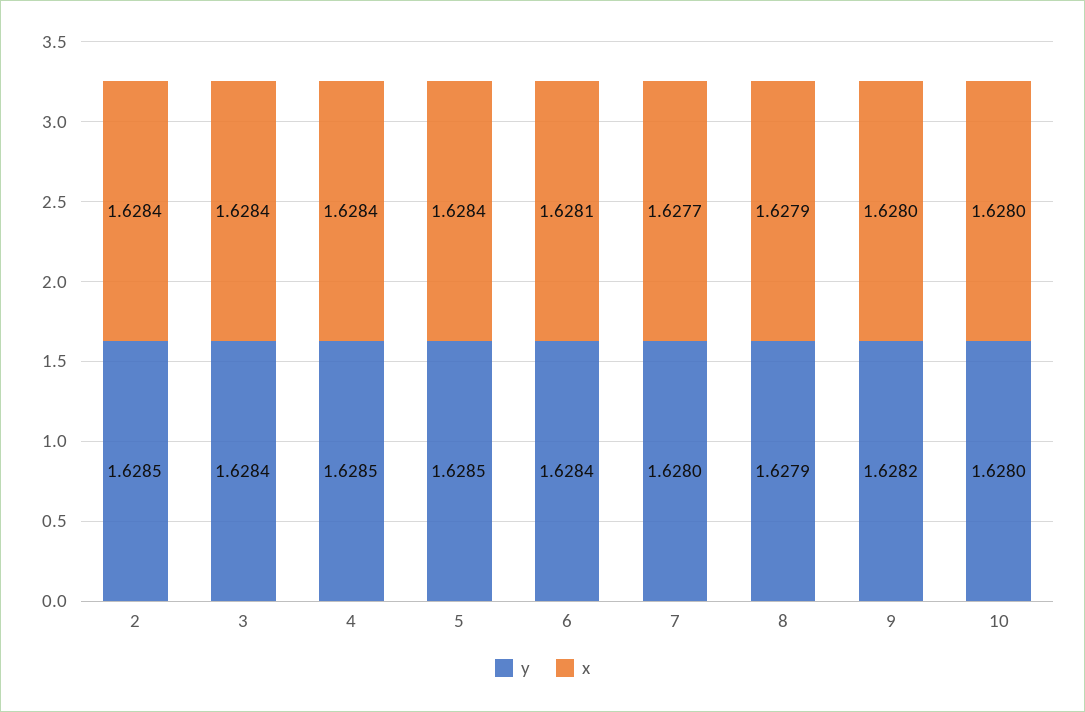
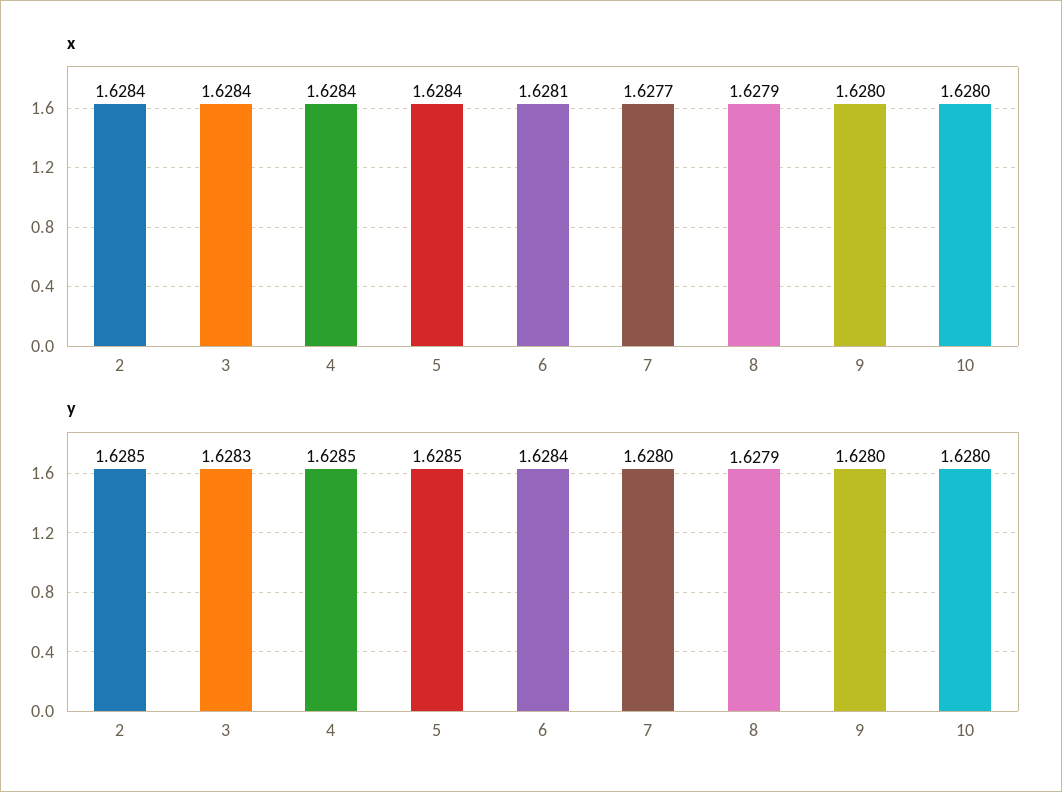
y, 3: 1.6284 -> 1.6283
y, 9: 1.6282 -> 1.628

